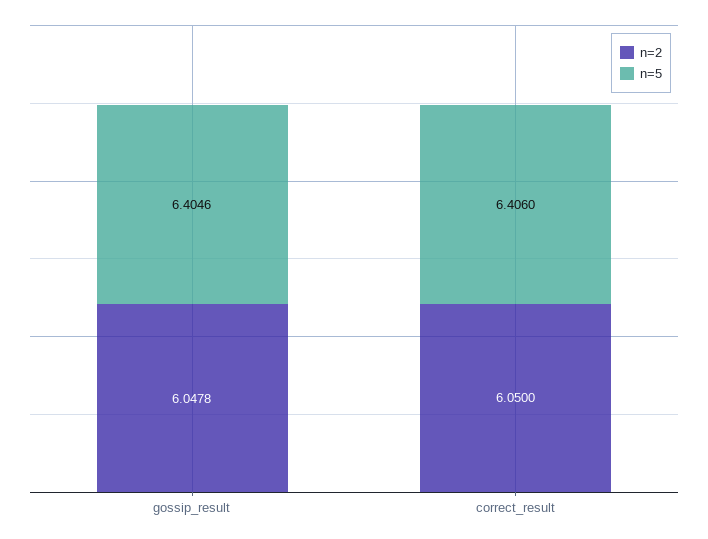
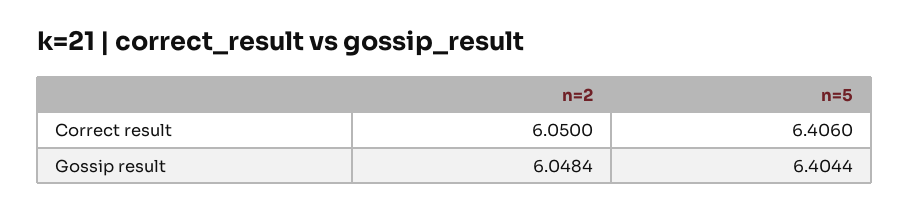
n=2, gossip_result: 6.0478 -> 6.0484
n=5, gossip_result: 6.4046 -> 6.4044

